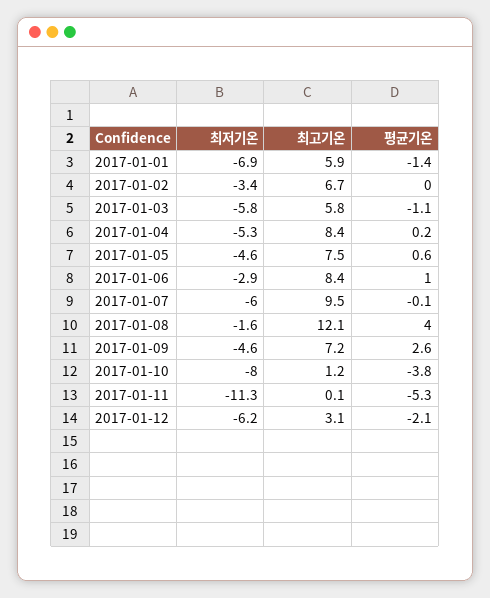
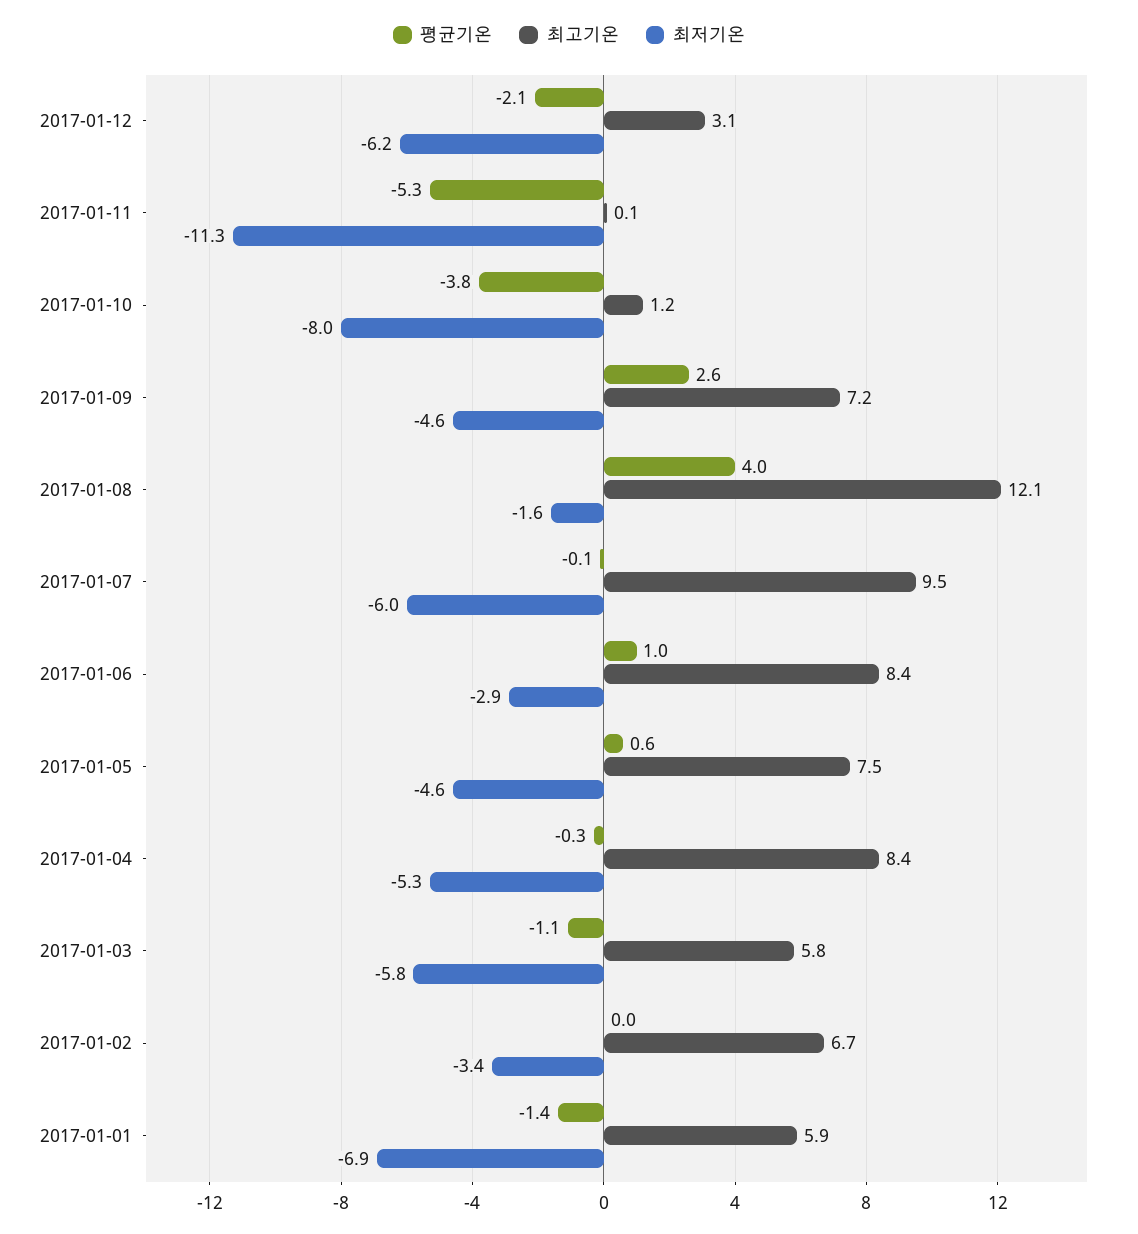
평균기온, 2017-01-04: 0.2 -> -0.3

